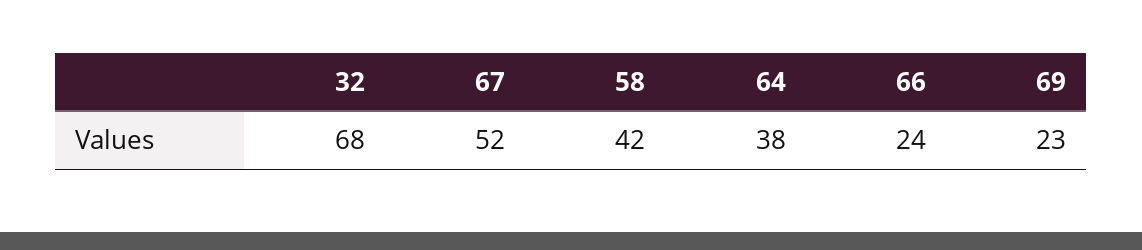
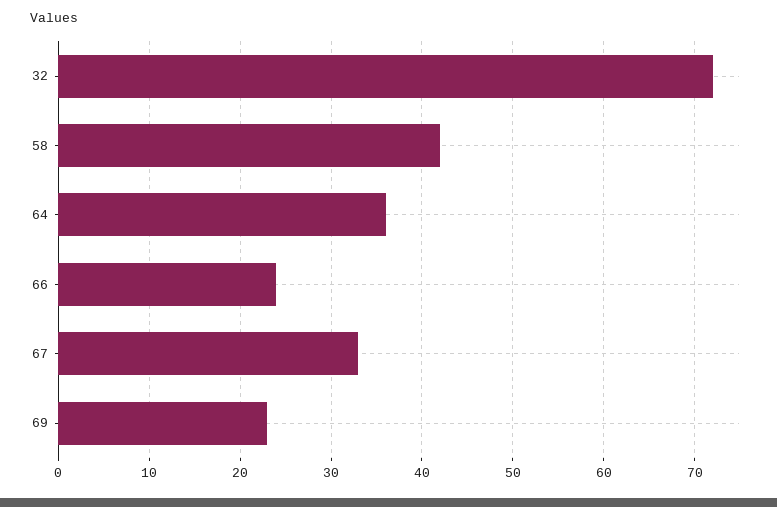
32: 68 -> 72
67: 52 -> 33
64: 38 -> 36

